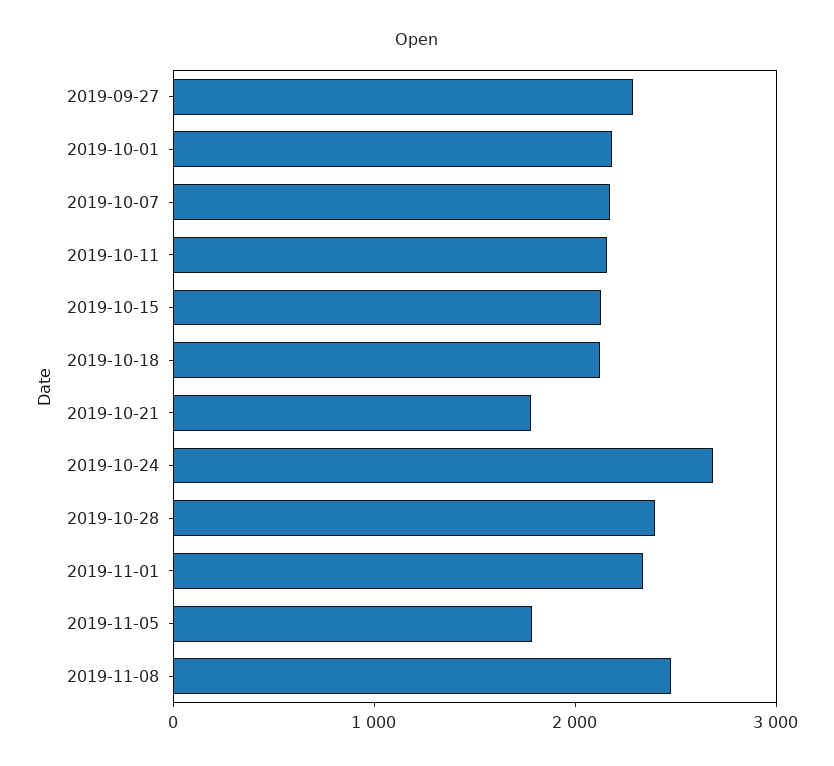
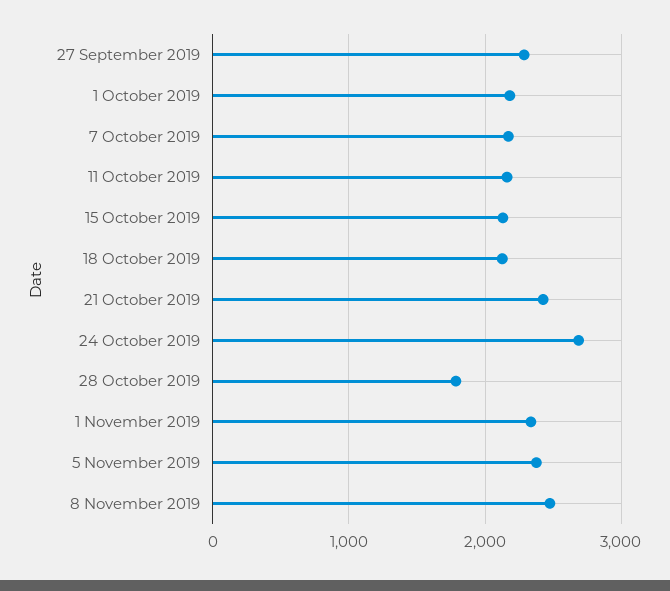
2019-10-21: 1800 -> 2400
2019-10-28: 2400 -> 1800
2019-11-05: 1800 -> 2400

